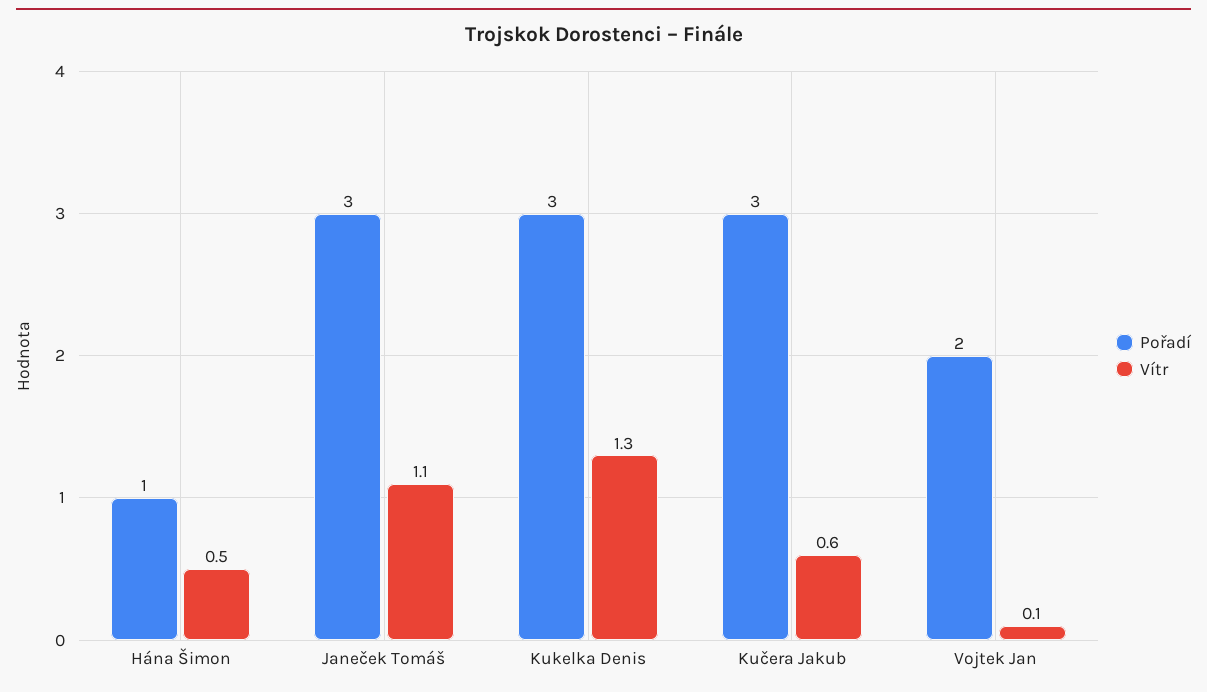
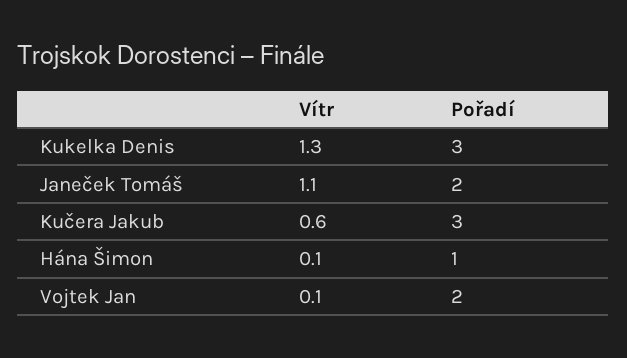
Vítr, Hána Šimon: 0.5 -> 0.1
Pořadí, Janeček Tomáš: 3 -> 2

